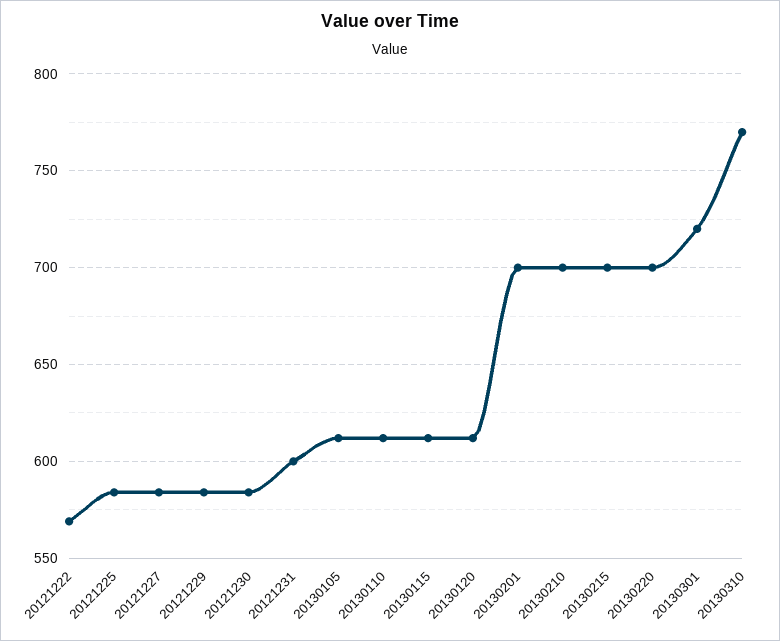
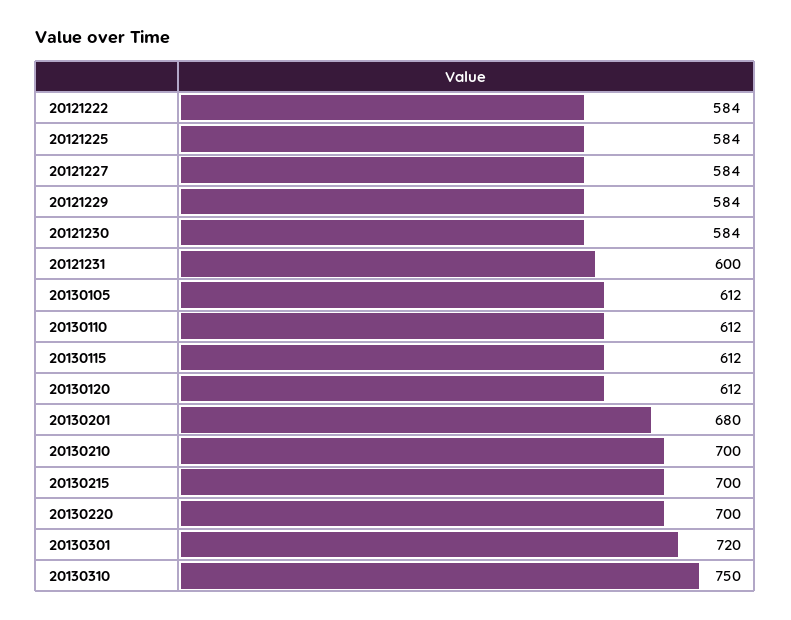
20121222: 570 -> 584
20130201: 700 -> 680
20130310: 770 -> 750

